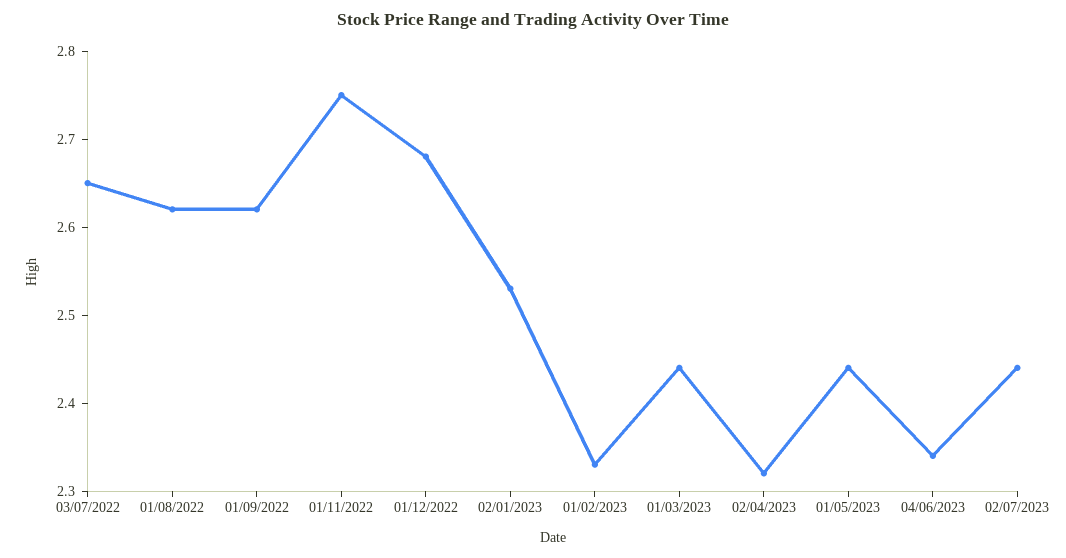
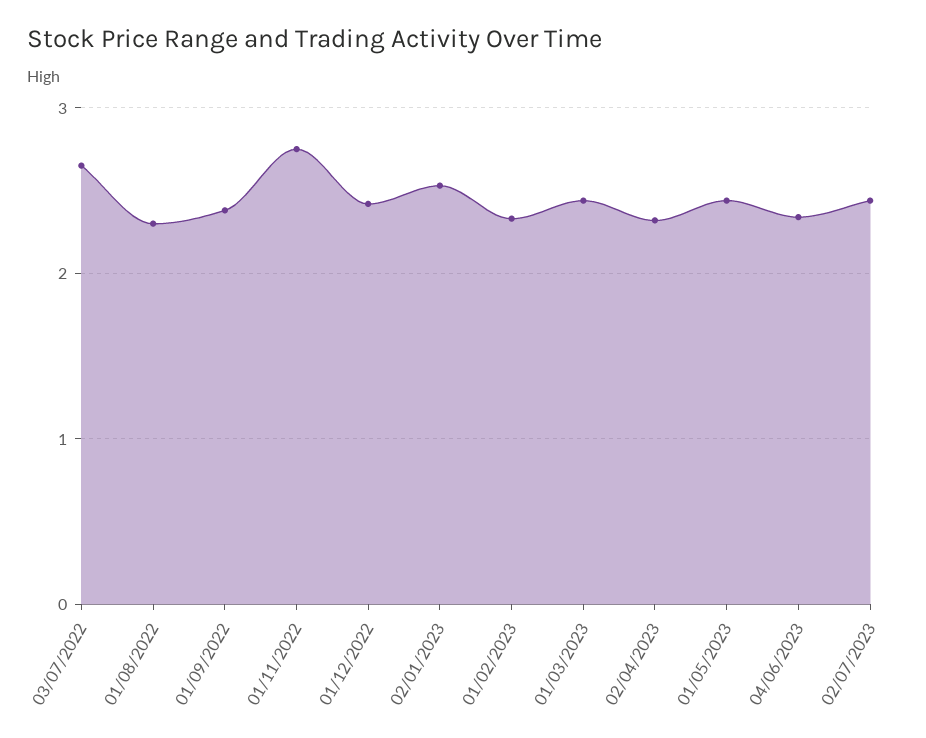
01/08/2022: 2.62 -> 2.3
01/09/2022: 2.62 -> 2.4
01/12/2022: 2.68 -> 2.4

